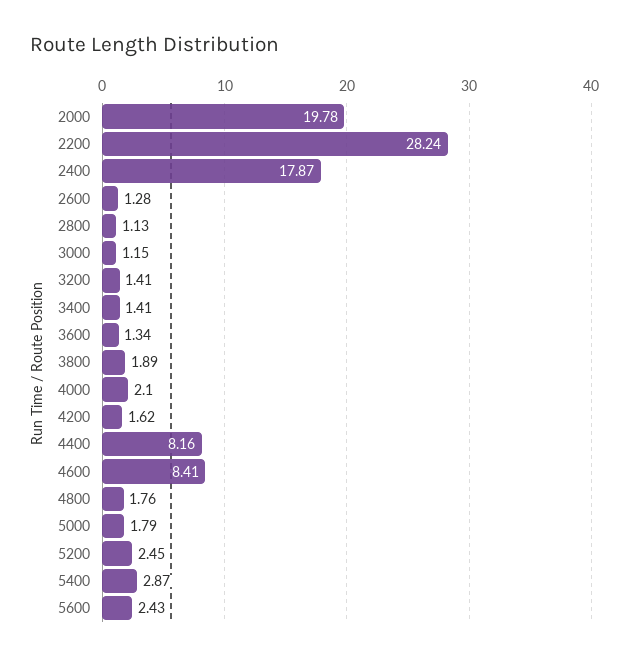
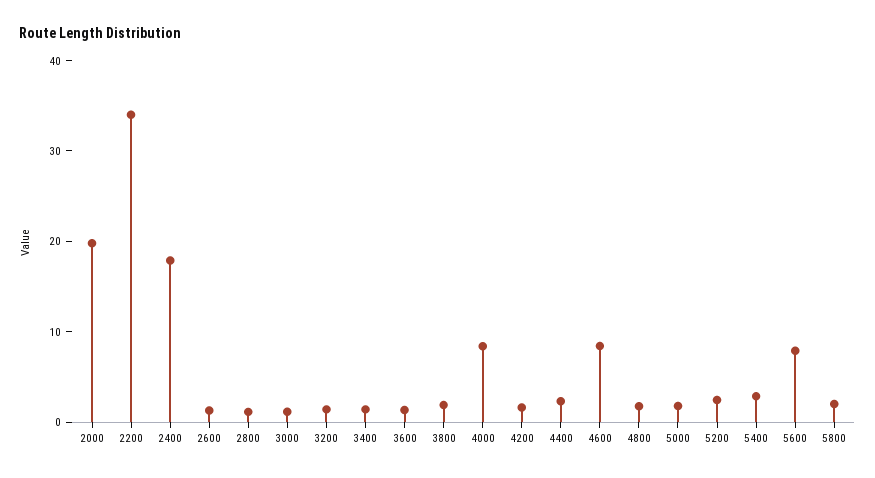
2200: 28.24 -> 34
4000: 2.1 -> 8
4400: 8.16 -> 2
5600: 2.43 -> 8
5800: none -> 2

